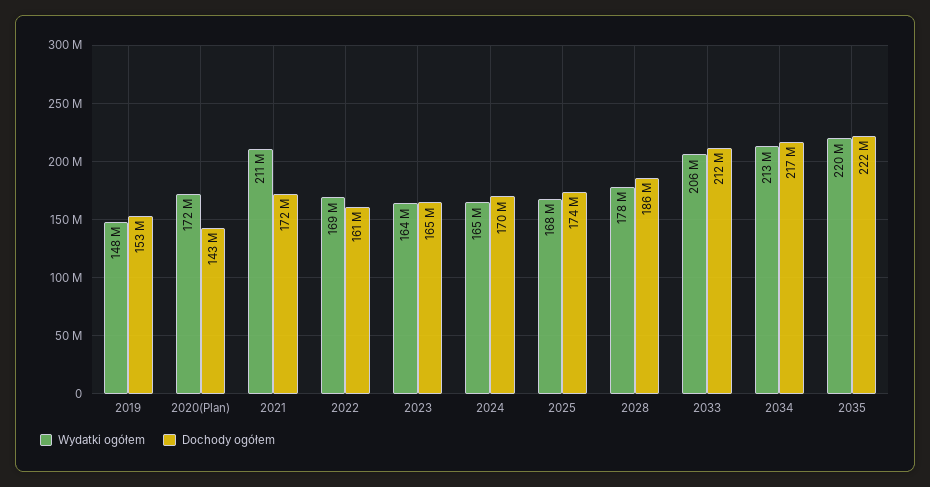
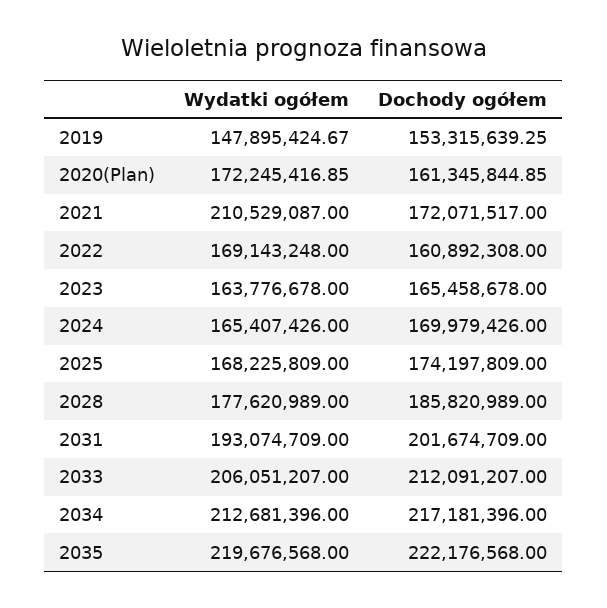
Dochody ogółem, 2020(Plan): 143000000 -> 161345844.85
Wydatki ogółem, 2031: none -> 193074709
Dochody ogółem, 2031: none -> 201674709

